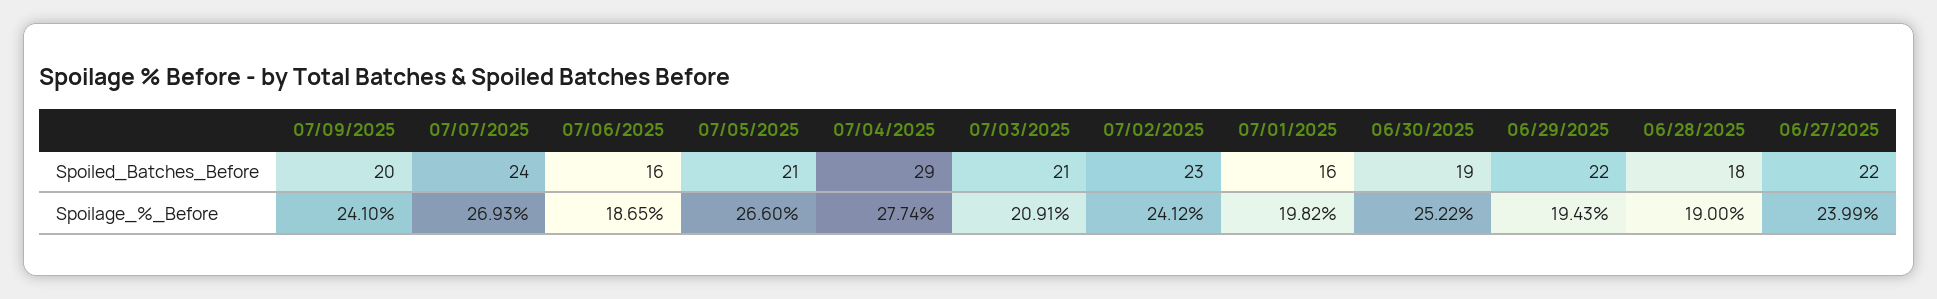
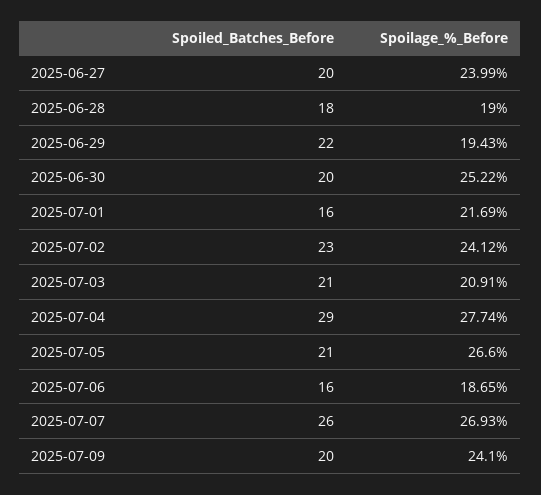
07/07/2025, Spoiled_Batches_Before: 24 -> 26
06/30/2025, Spoiled_Batches_Before: 19 -> 20
06/27/2025, Spoiled_Batches_Before: 22 -> 20
07/01/2025, Spoilage_%_Before: 19.82 -> 21.69

